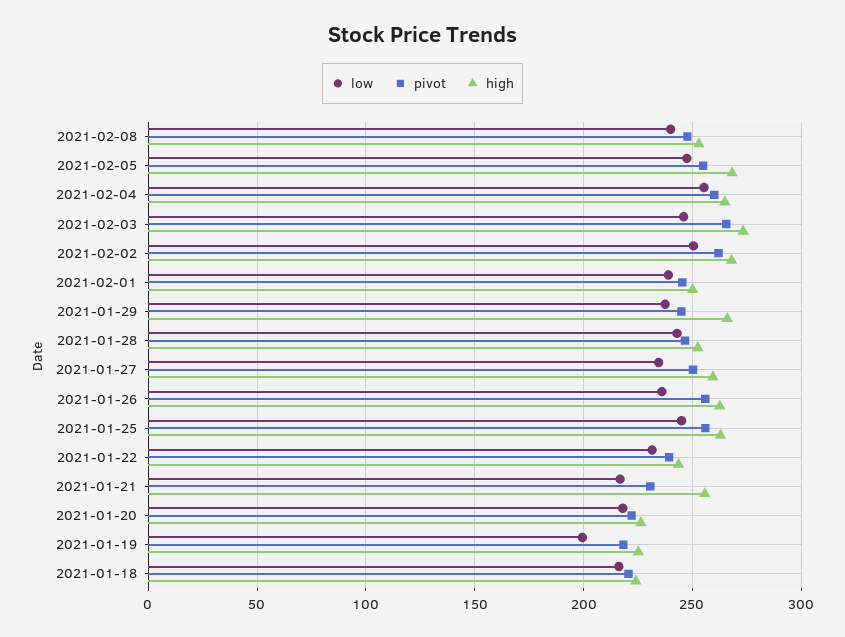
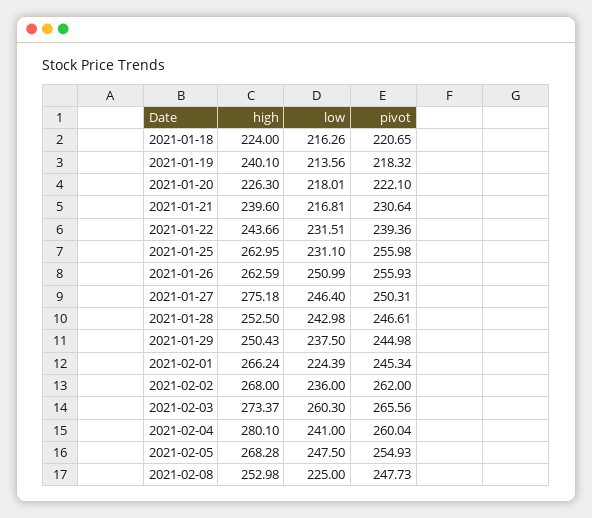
low, 2021-02-08: 240 -> 225
low, 2021-02-04: 255 -> 241
high, 2021-02-04: 265 -> 280.1
low, 2021-02-03: 245 -> 260.3
low, 2021-02-02: 250 -> 236
low, 2021-02-01: 240 -> 224.39
high, 2021-02-01: 250 -> 266.24
high, 2021-01-29: 265 -> 250.43
low, 2021-01-27: 235 -> 246.4
high, 2021-01-27: 260 -> 275.18
low, 2021-01-26: 235 -> 250.99
low, 2021-01-25: 245 -> 231.1
high, 2021-01-21: 255 -> 239.6
low, 2021-01-19: 200 -> 213.56
high, 2021-01-19: 225 -> 240.1

